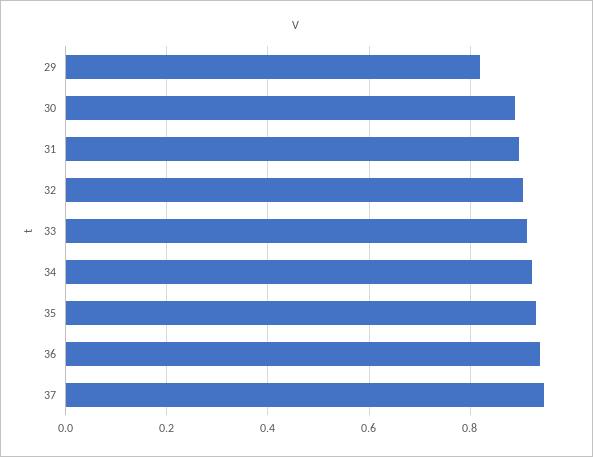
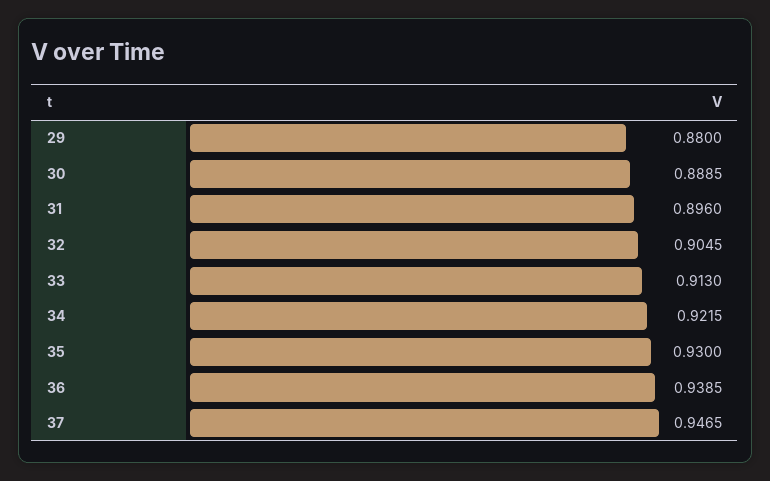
29: 0.82 -> 0.88

